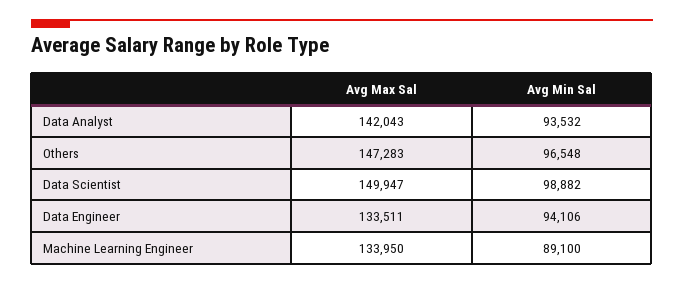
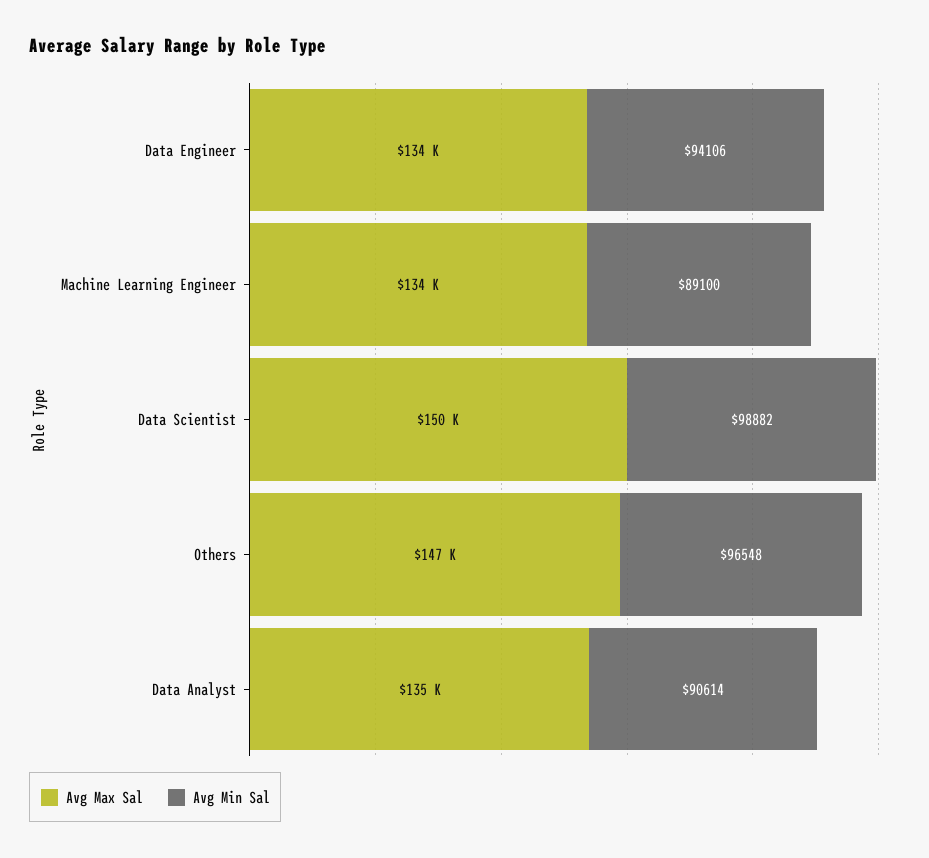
Avg Max Sal, Data Analyst: 142043 -> 135000
Avg Min Sal, Data Analyst: 93532 -> 90614

